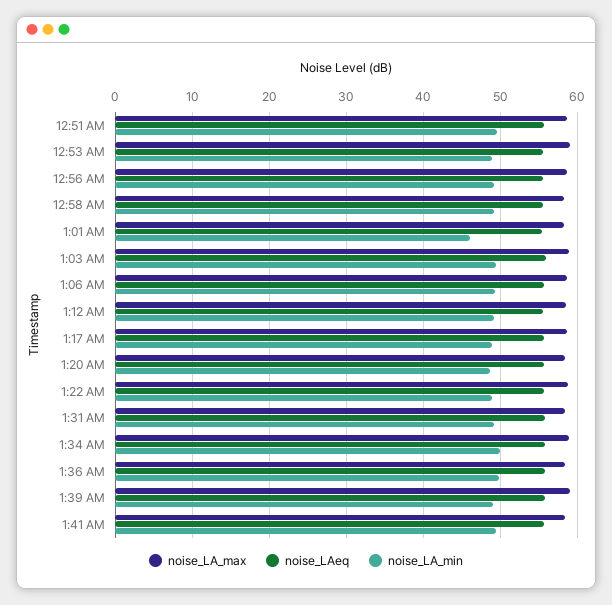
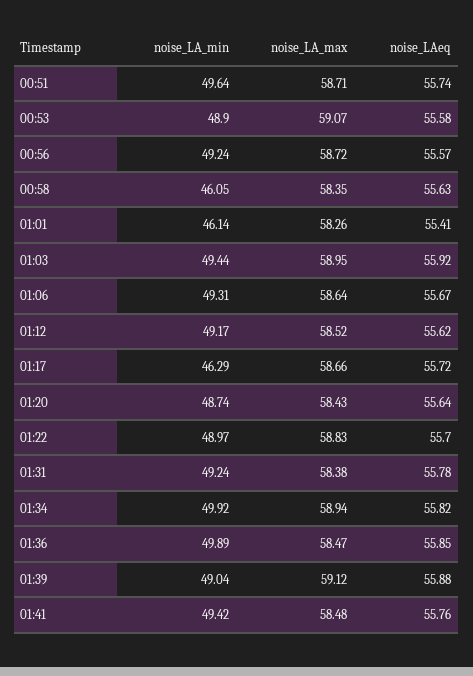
noise_LA_min, 12:58 AM: 49 -> 46.05
noise_LA_min, 1:17 AM: 49 -> 46.29

